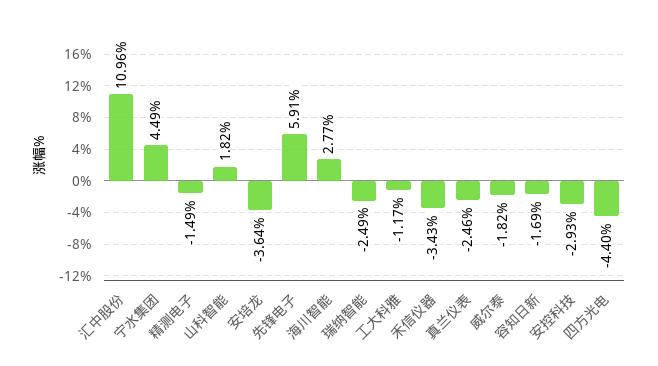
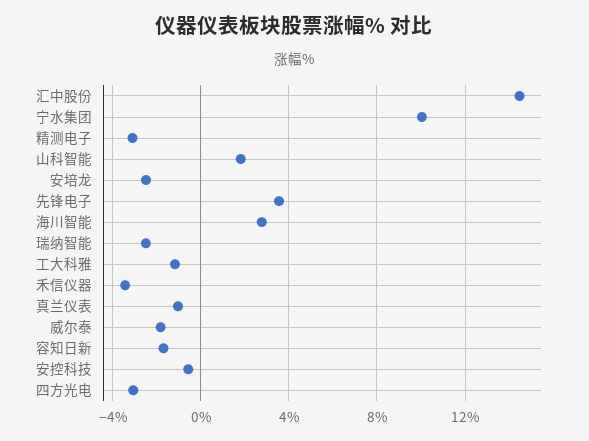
汇中股份: 10.96 -> 14.5
宁水集团: 4.49 -> 10
精测电子: -1.49 -> -3
安培龙: -3.64 -> -2.5
先锋电子: 5.91 -> 3.5
真兰仪表: -2.46 -> -1
安控科技: -2.93 -> -0.5
四方光电: -4.4 -> -3

